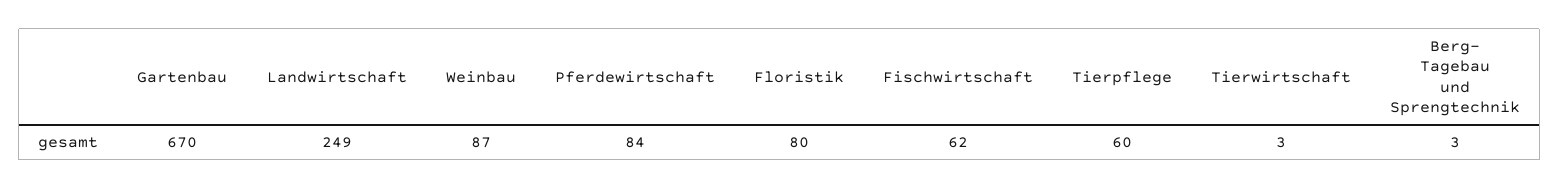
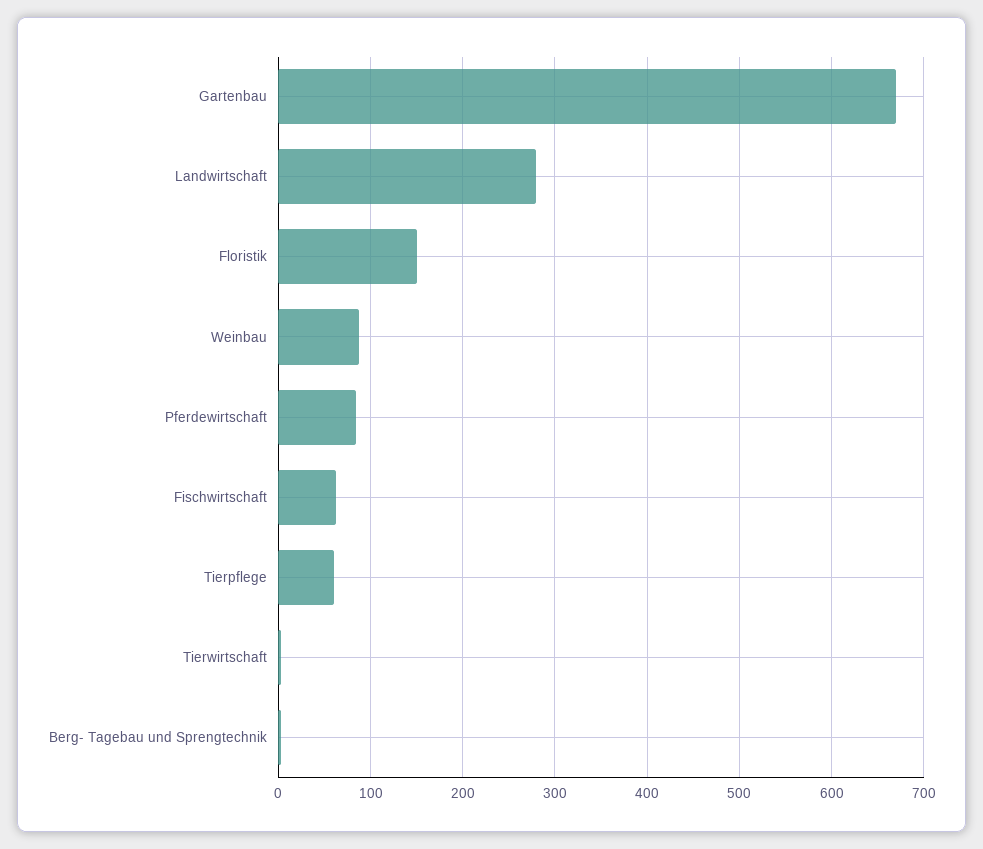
Landwirtschaft: 249 -> 280
Floristik: 80 -> 150

